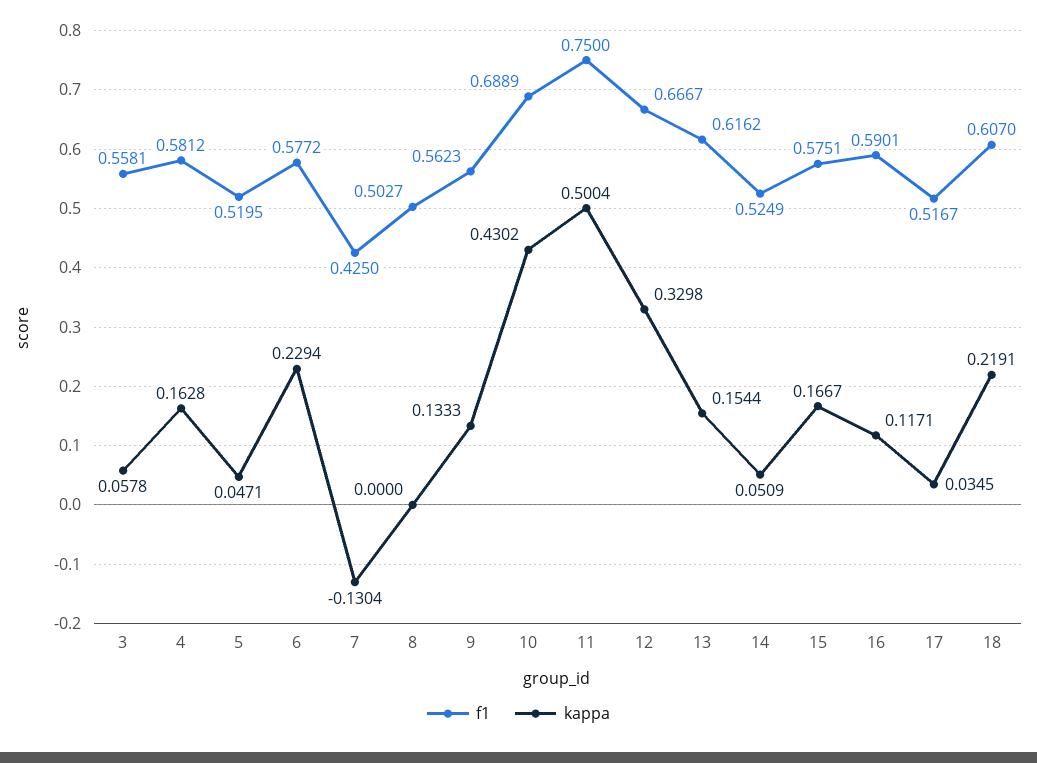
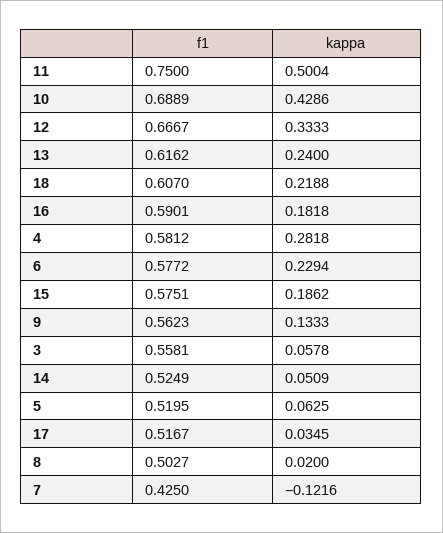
kappa, 4: 0.1628 -> 0.2818
kappa, 5: 0.0471 -> 0.0625
kappa, 7: -0.1304 -> -0.1216
kappa, 8: 0 -> 0.02
kappa, 10: 0.4302 -> 0.4286
kappa, 12: 0.3298 -> 0.3333
kappa, 13: 0.1544 -> 0.24
kappa, 15: 0.1667 -> 0.1862
kappa, 16: 0.1171 -> 0.1818
kappa, 18: 0.2191 -> 0.2188

